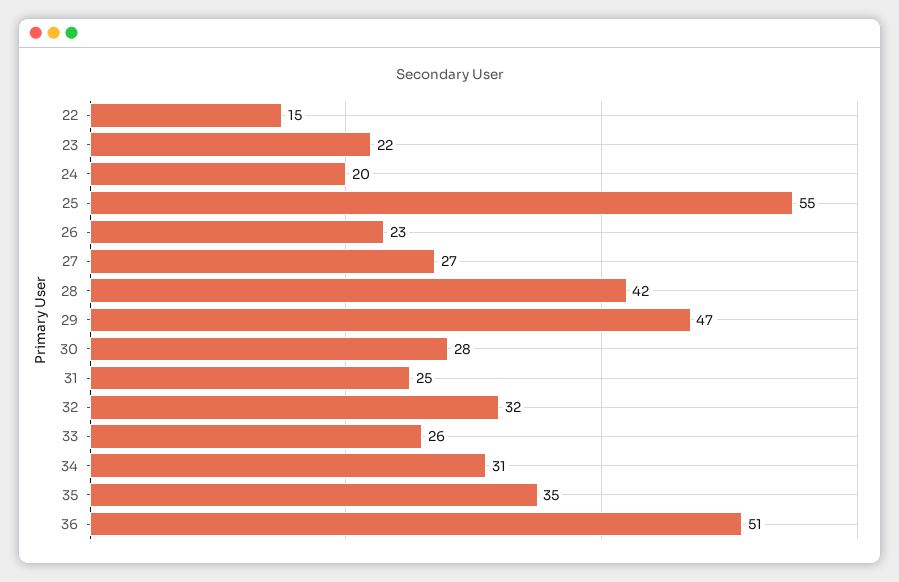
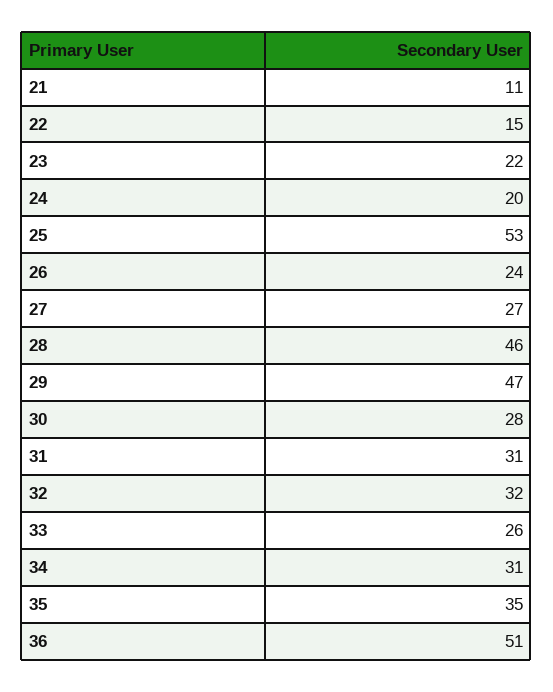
25: 55 -> 53
26: 23 -> 24
28: 42 -> 46
31: 25 -> 31
21: none -> 11

